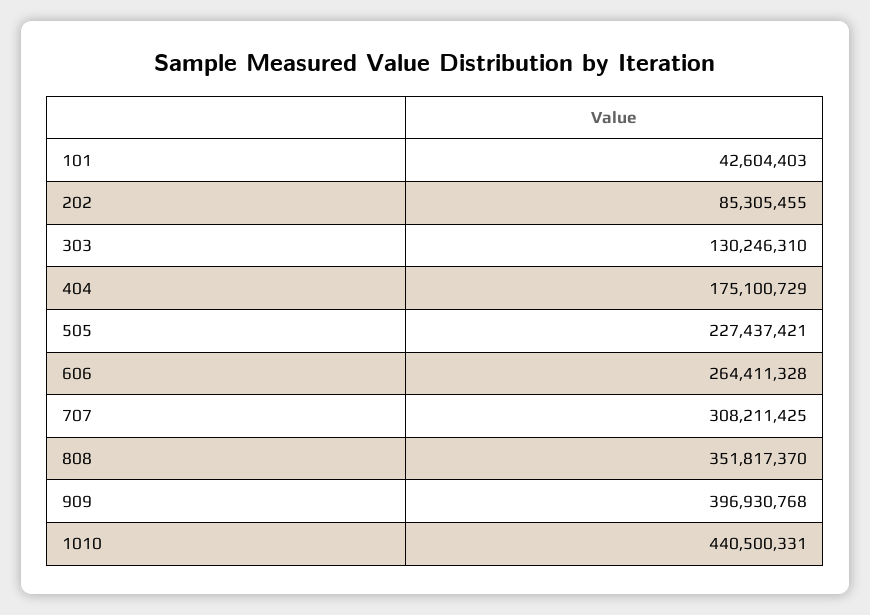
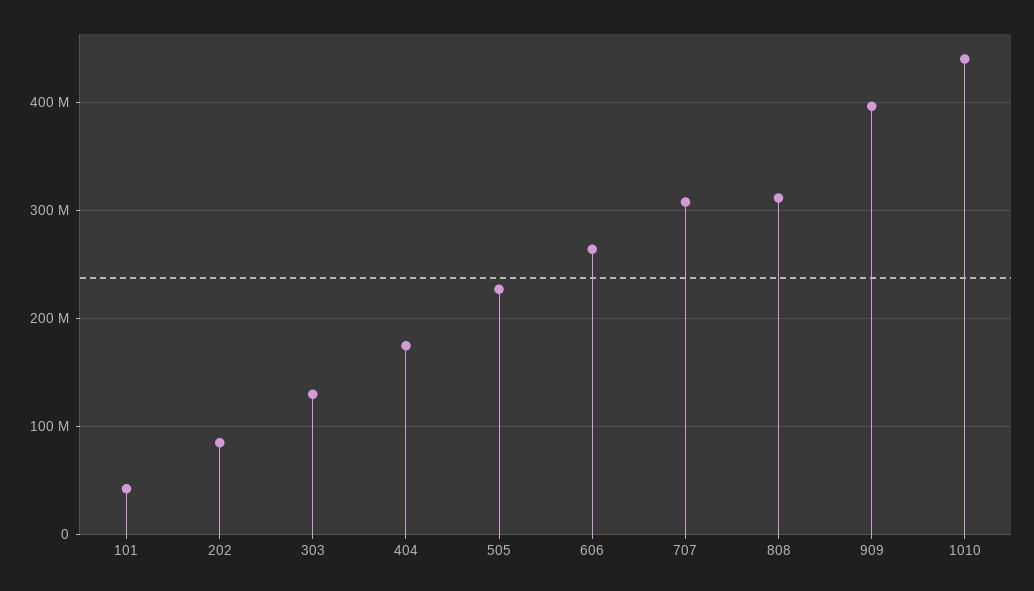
808: 351817370 -> 310000000

